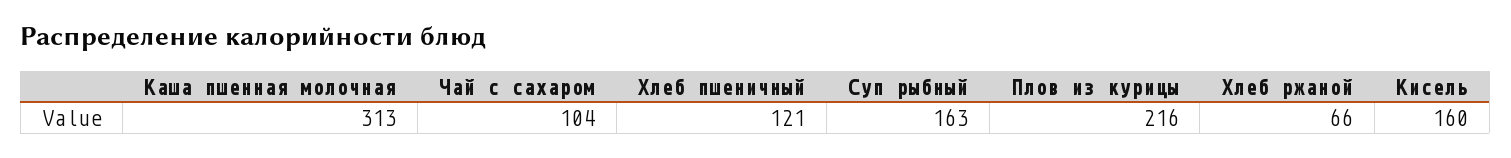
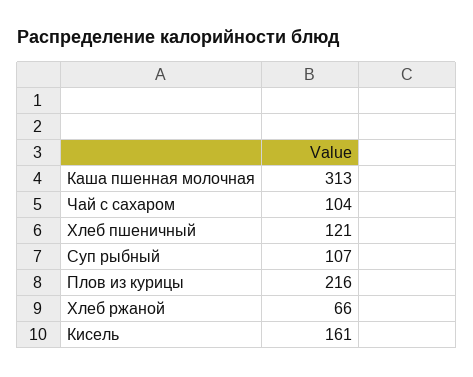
Суп рыбный: 163 -> 107
Кисель: 160 -> 161

